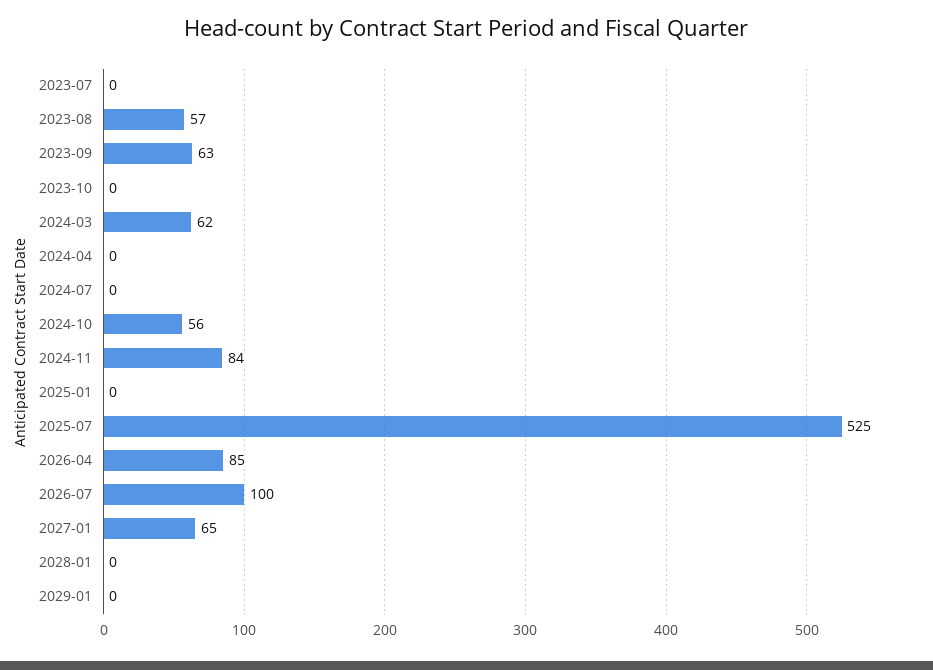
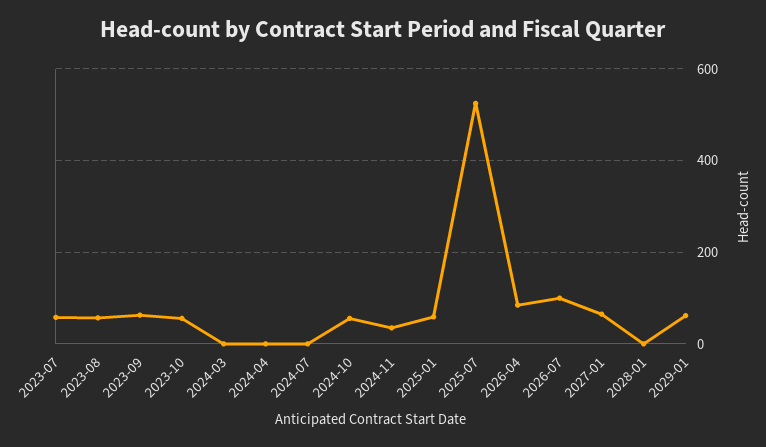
2023-07: 0 -> 60
2023-10: 0 -> 60
2024-03: 62 -> 0
2024-11: 84 -> 40
2025-01: 0 -> 60
2029-01: 0 -> 60

